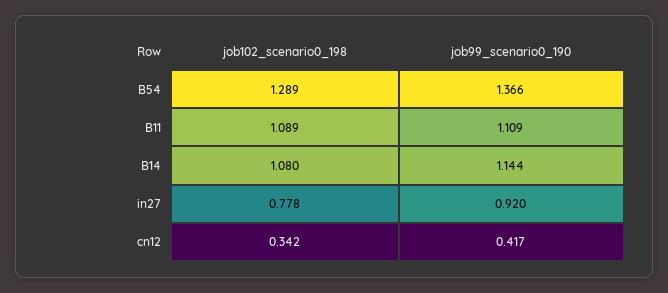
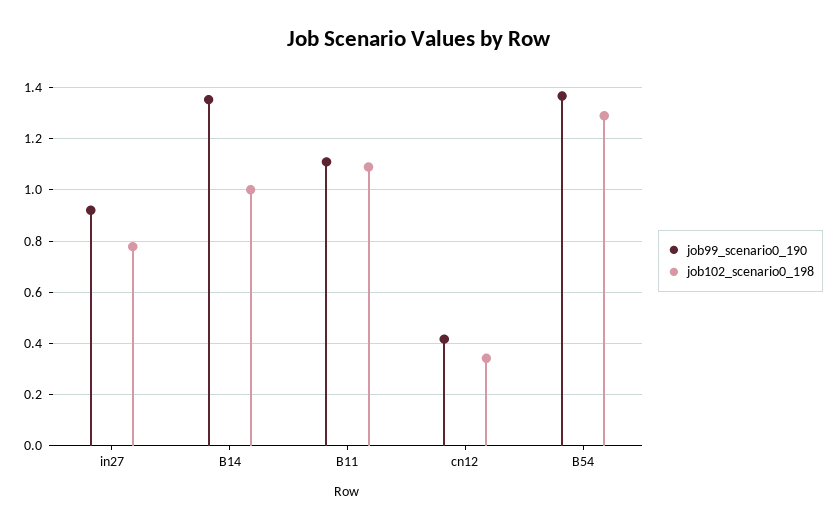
job102_scenario0_198, B14: 1.08 -> 1
job99_scenario0_190, B14: 1.144 -> 1.35

